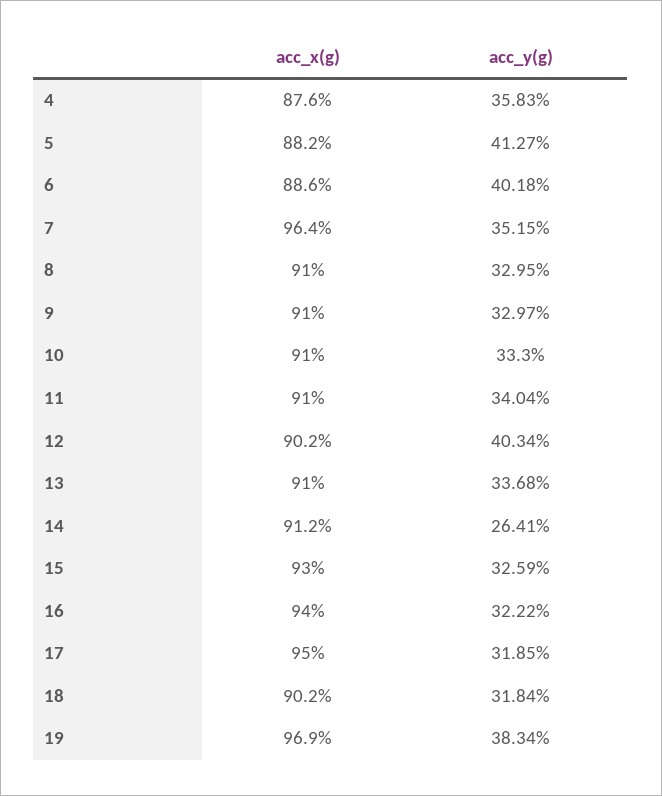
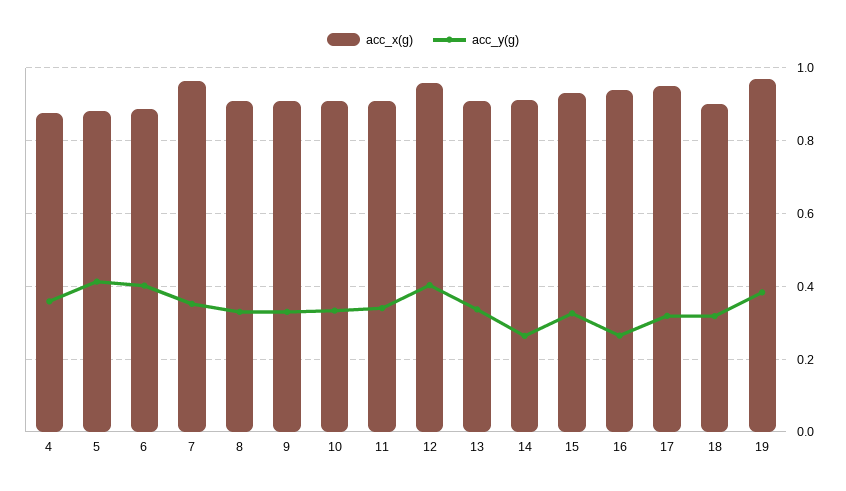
acc_x(g), 12: 0.902 -> 0.96
acc_y(g), 16: 0.3222 -> 0.26

